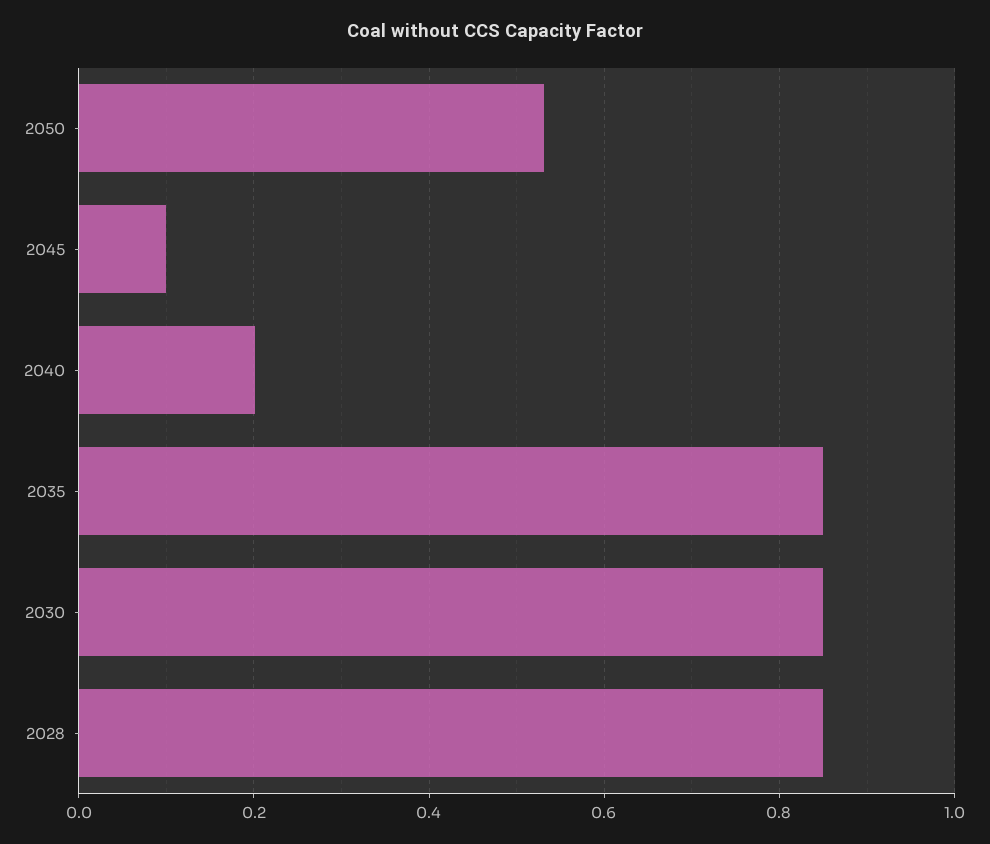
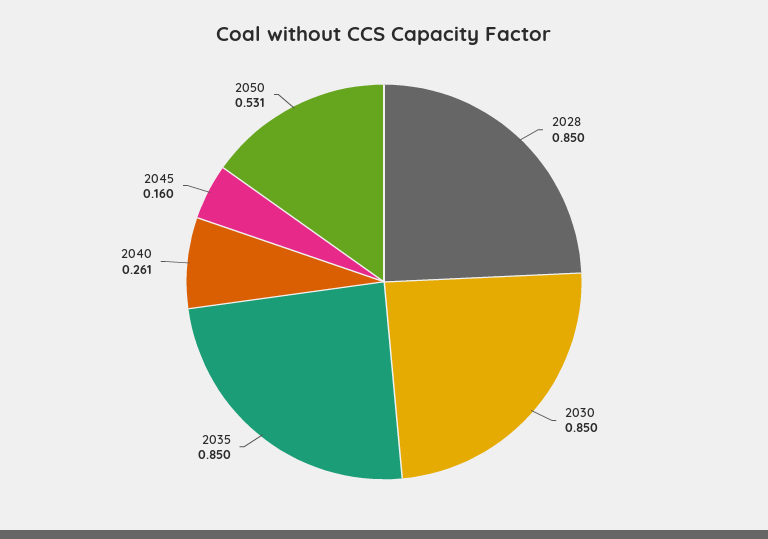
2045: 0.1 -> 0.16
2040: 0.2 -> 0.261

